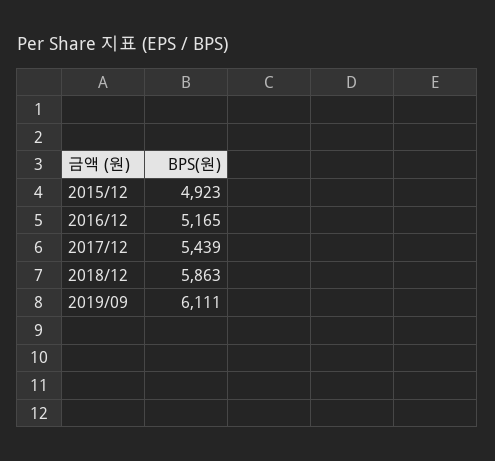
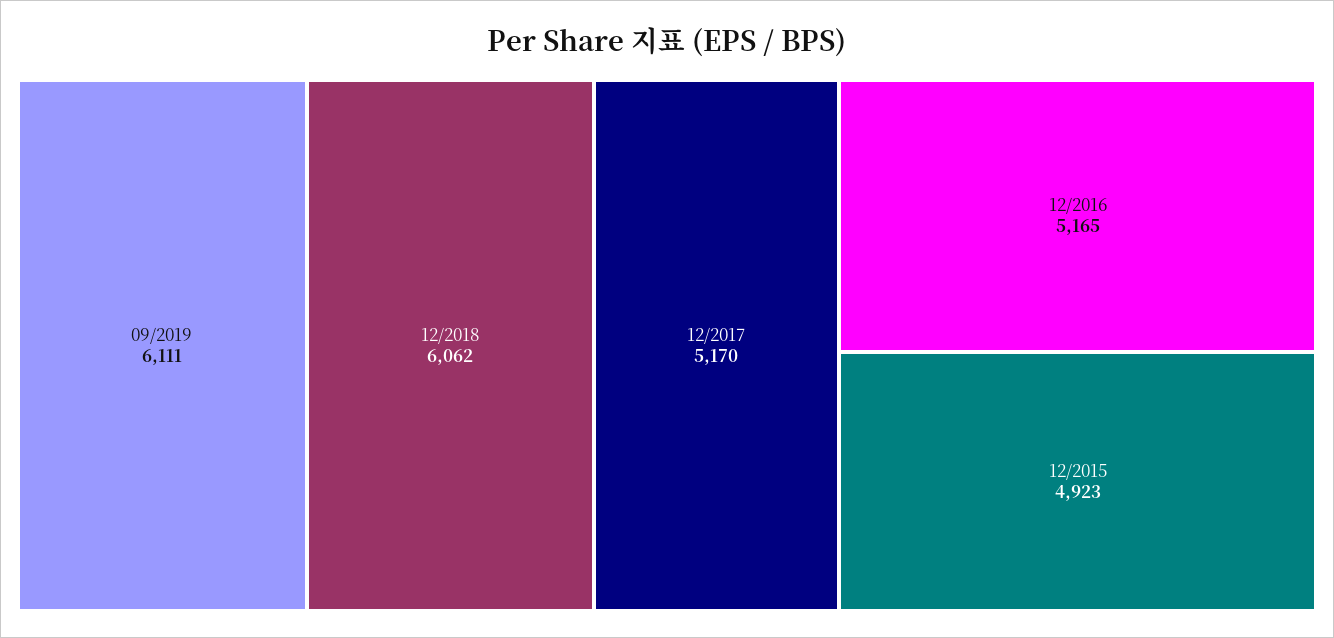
2017/12: 5439 -> 5170
2018/12: 5863 -> 6062

